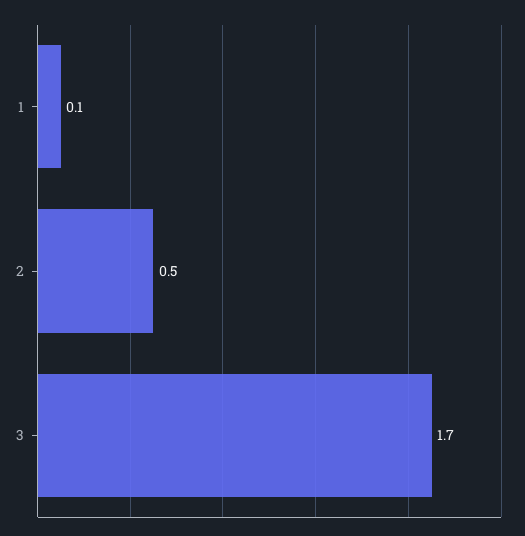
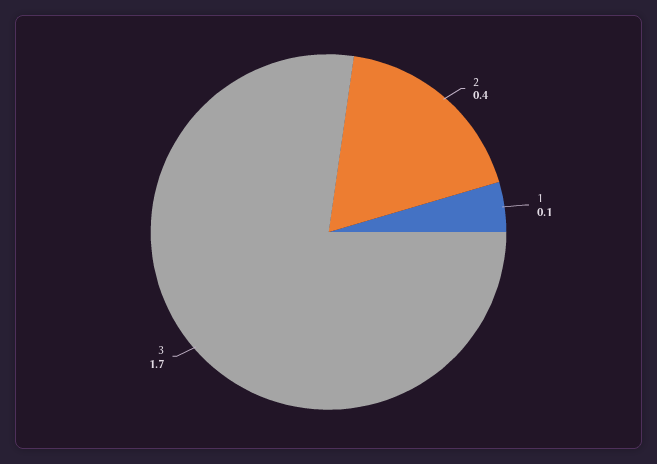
2: 0.5 -> 0.4

